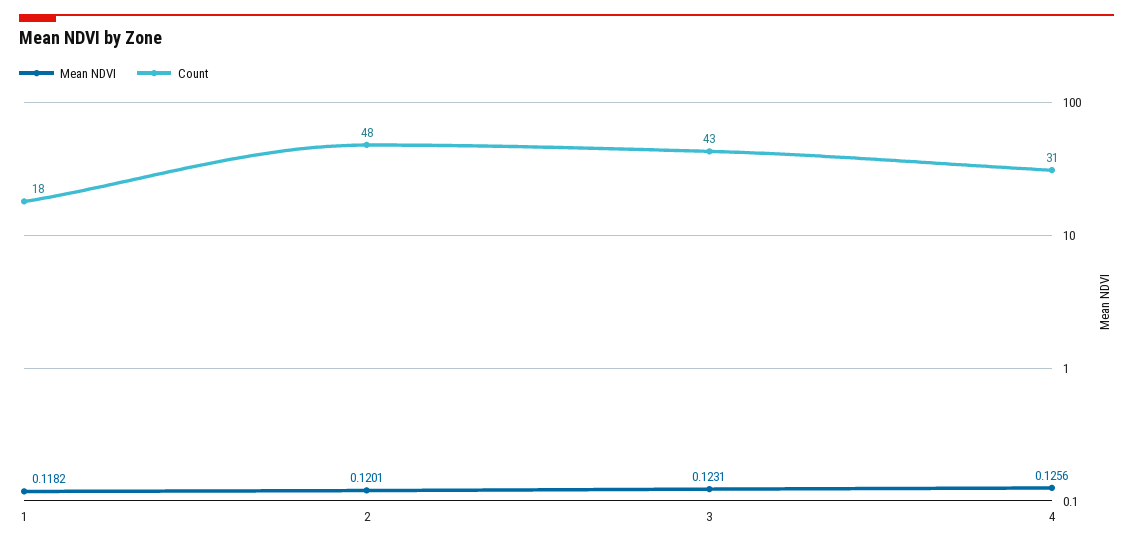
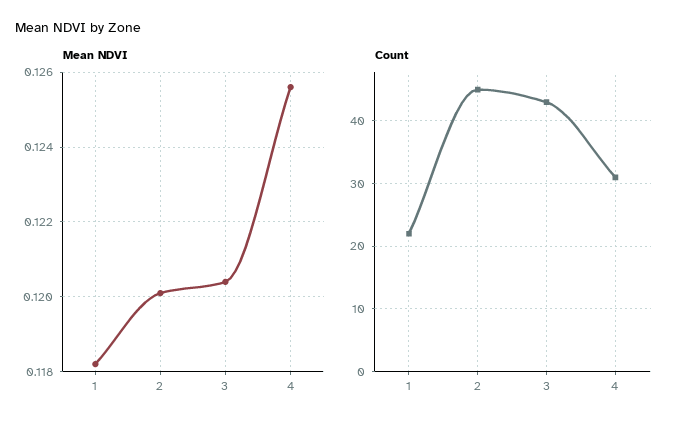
Count, 1: 18 -> 22
Count, 2: 48 -> 45
Mean NDVI, 3: 0.1231 -> 0.1205

